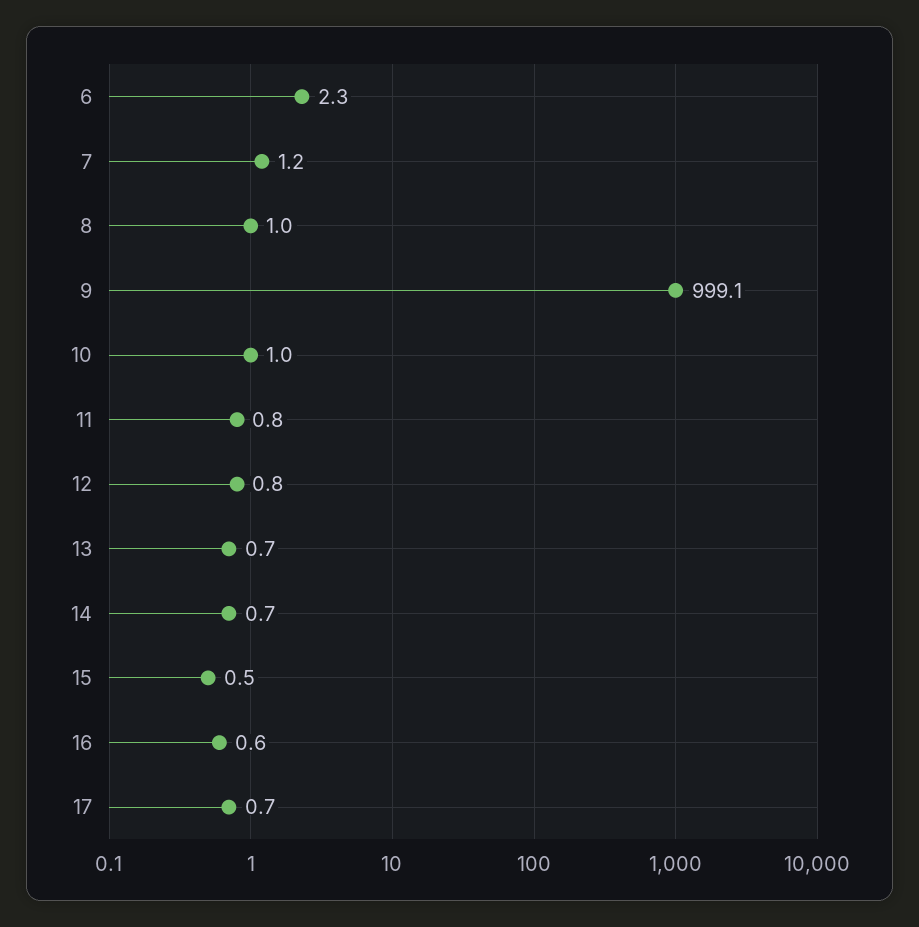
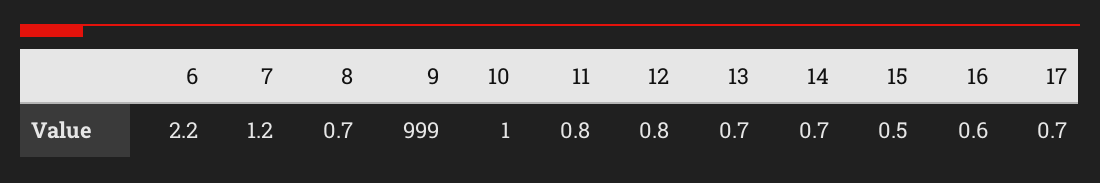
6: 2.3 -> 2.2
8: 1 -> 0.7
9: 999.1 -> 999

